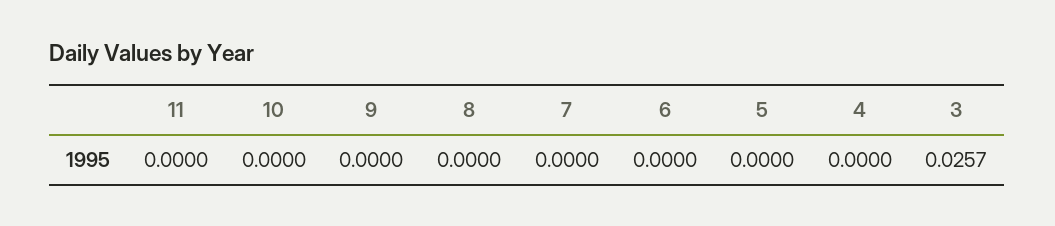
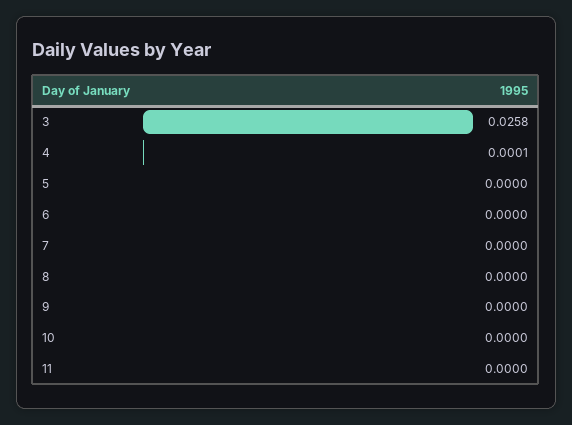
4: 0 -> 0.0001
3: 0.0257 -> 0.0258

